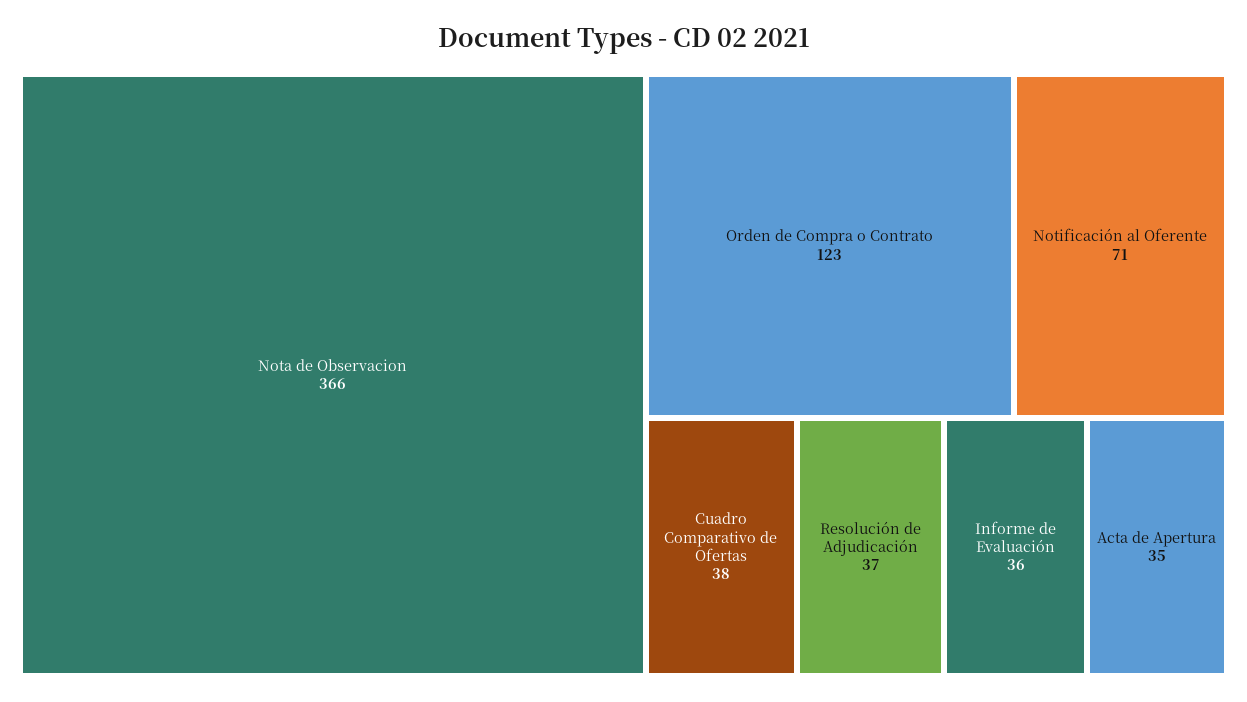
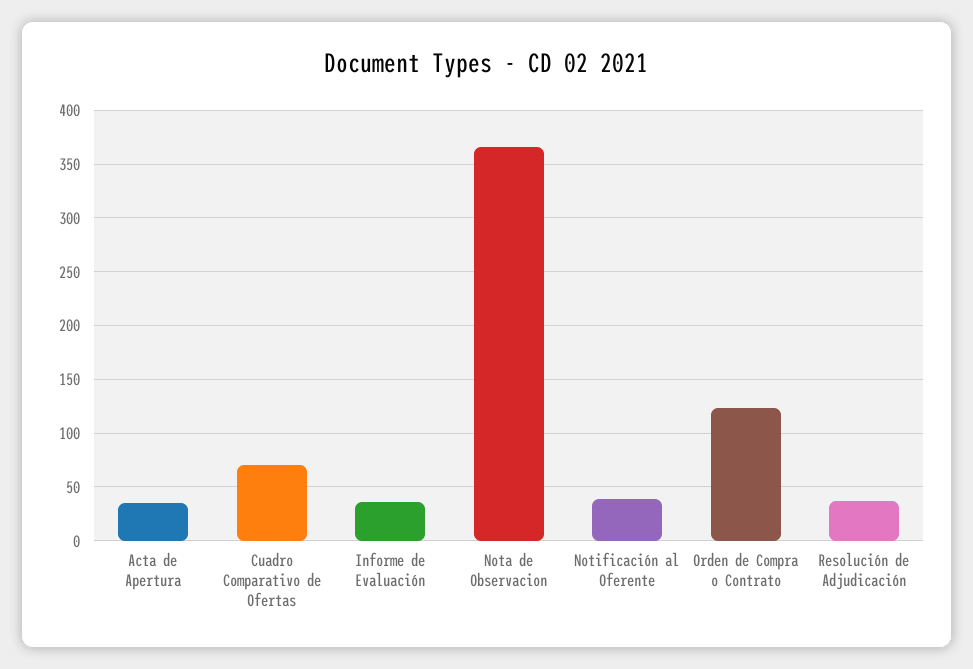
Notificación al Oferente: 71 -> 40
Cuadro Comparativo de Ofertas: 38 -> 70

